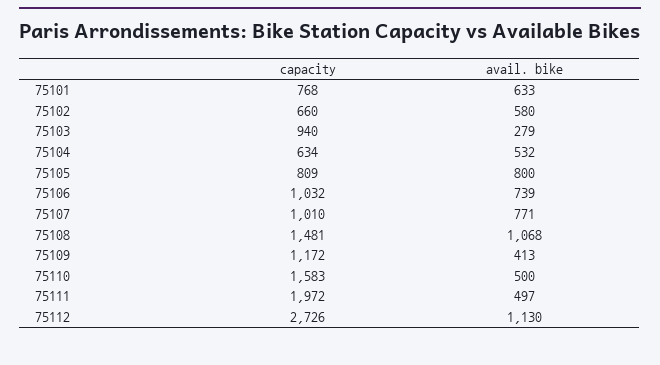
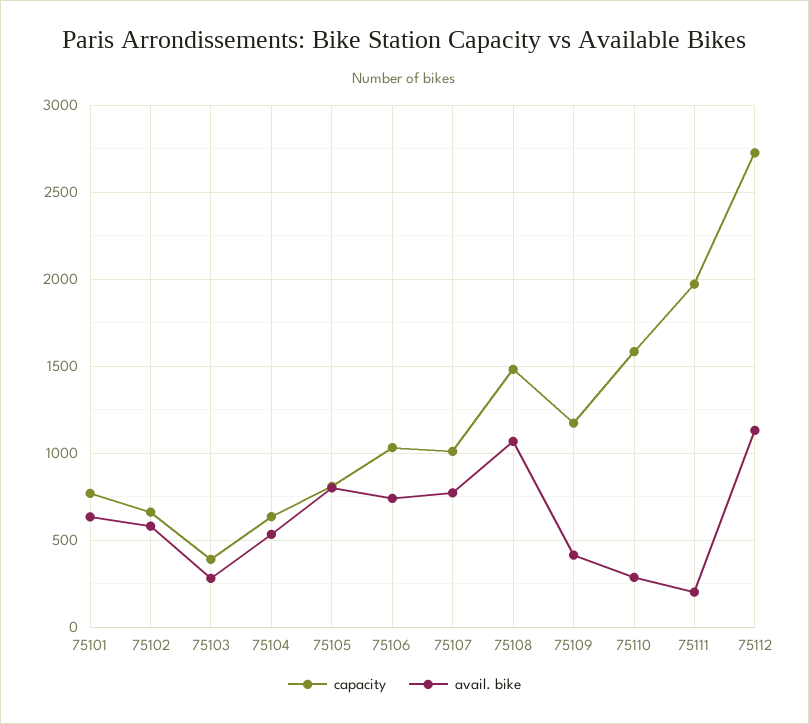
capacity, 75103: 940 -> 400
avail. bike, 75110: 500 -> 300
avail. bike, 75111: 497 -> 200

